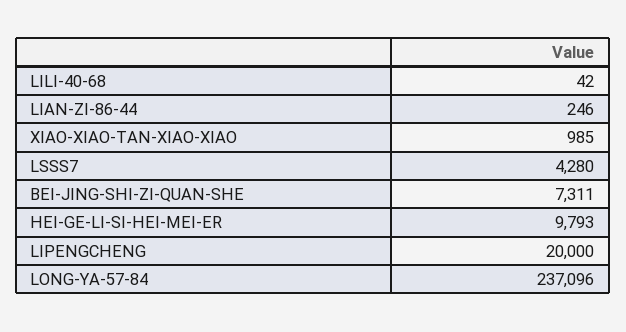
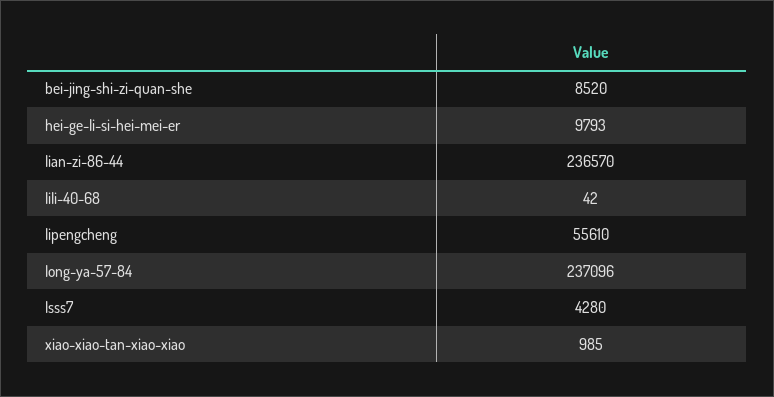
LIAN-ZI-86-44: 246 -> 236570
BEI-JING-SHI-ZI-QUAN-SHE: 7311 -> 8520
LIPENGCHENG: 20000 -> 55610

